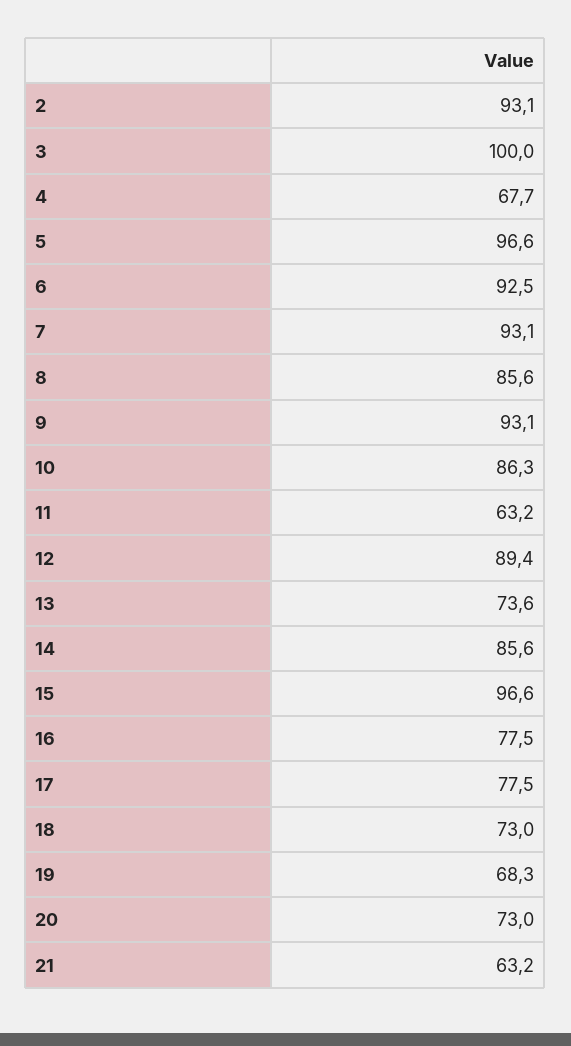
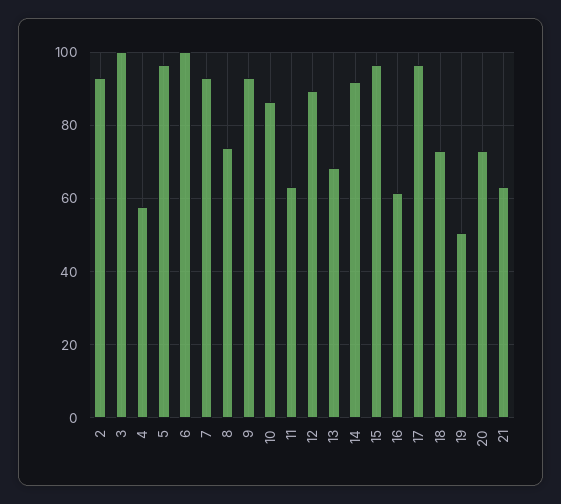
4: 67.7 -> 58
6: 92.5 -> 100
8: 85.6 -> 74
13: 73.6 -> 68
14: 85.6 -> 92
16: 77.5 -> 62
17: 77.5 -> 96
19: 68.3 -> 50

